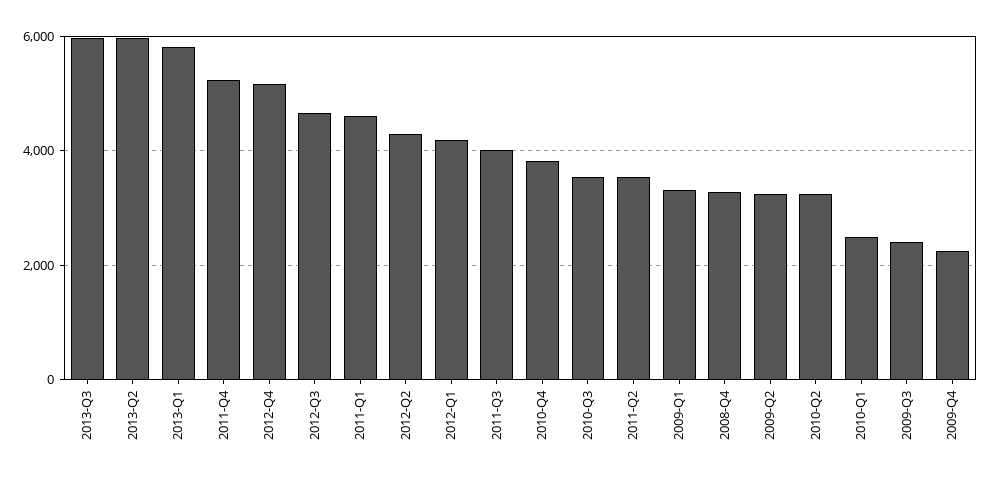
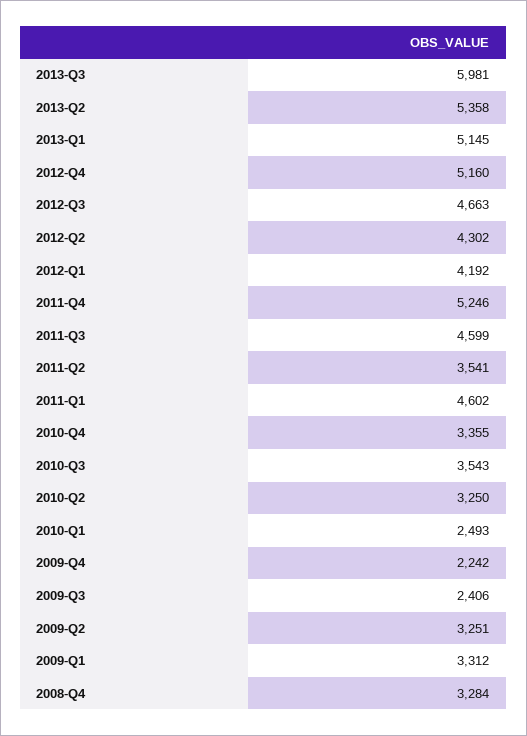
2013-Q2: 6000 -> 5358
2013-Q1: 5800 -> 5145
2011-Q3: 4000 -> 4599
2010-Q4: 3800 -> 3355

